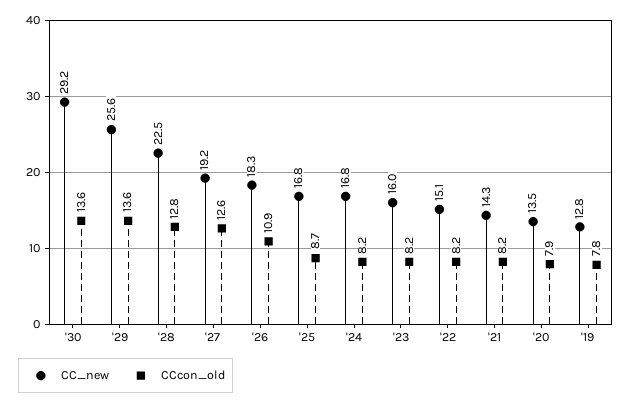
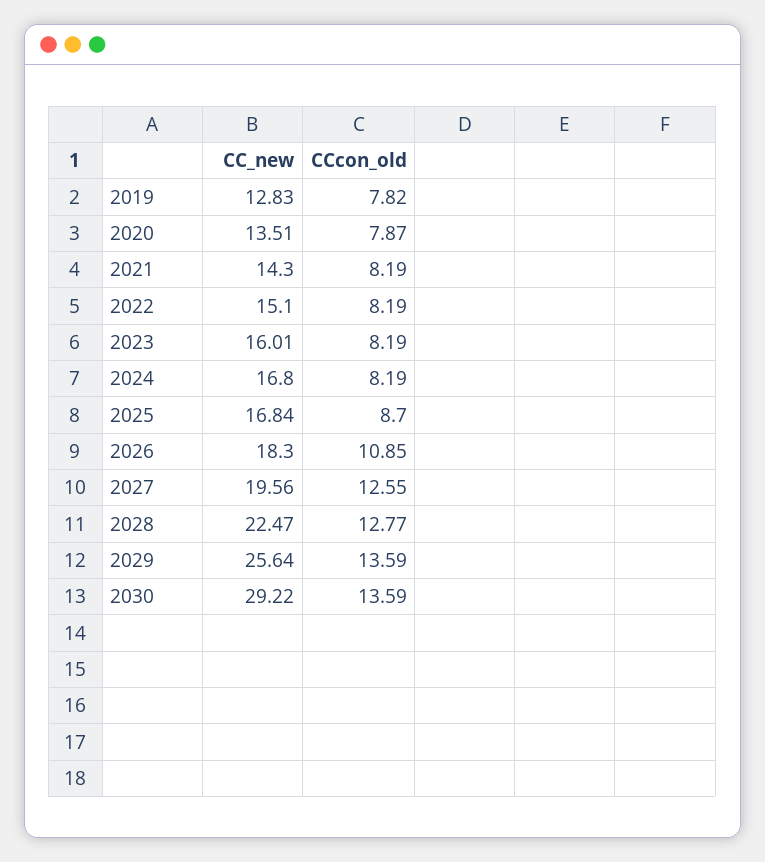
CC_new, '27: 19.2 -> 19.56

